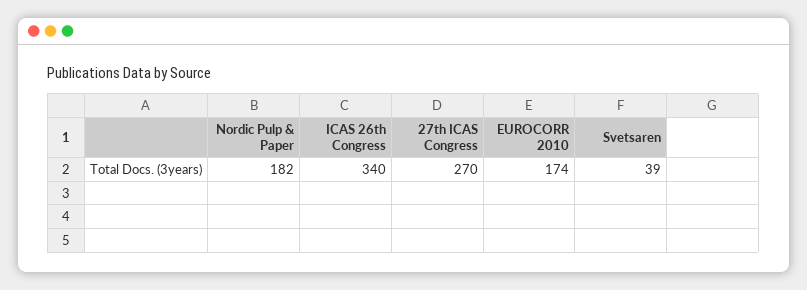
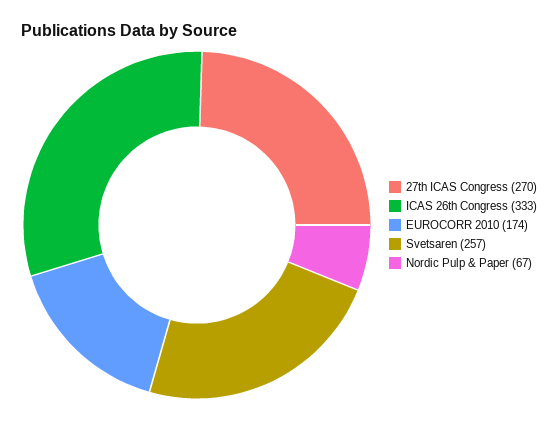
Nordic Pulp & Paper: 182 -> 67
ICAS 26th Congress: 340 -> 333
Svetsaren: 39 -> 257

